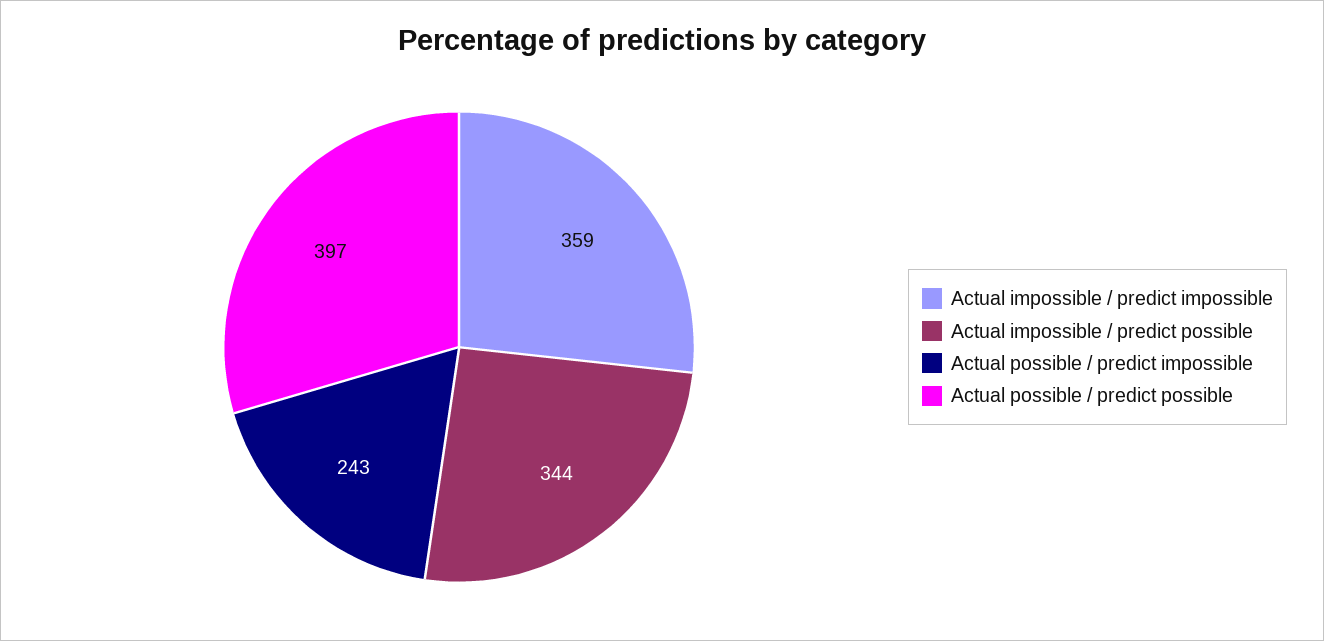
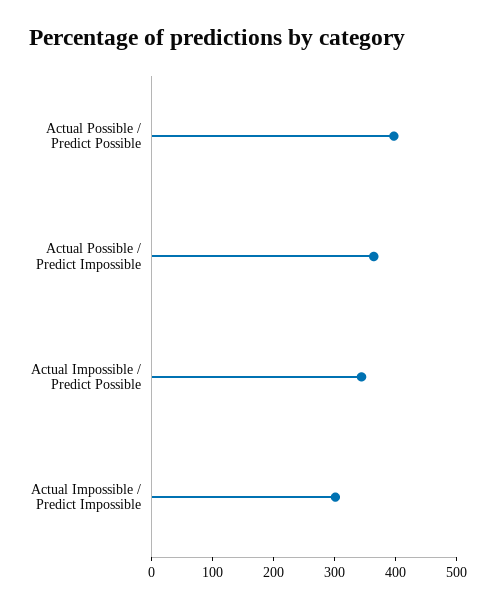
Actual impossible / predict impossible: 359 -> 300
Actual possible / predict impossible: 243 -> 360

